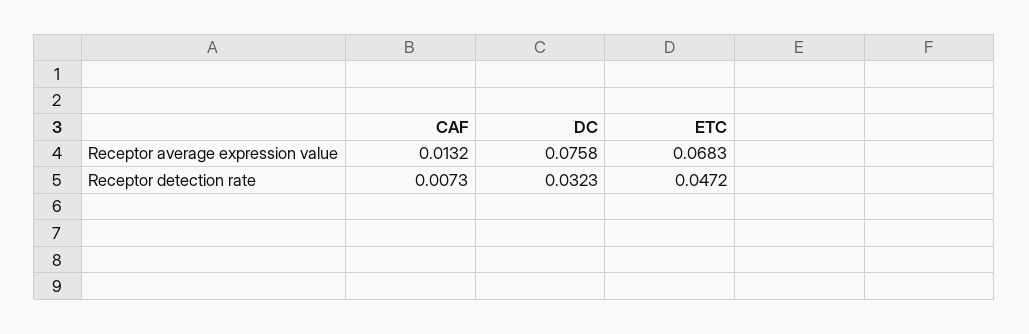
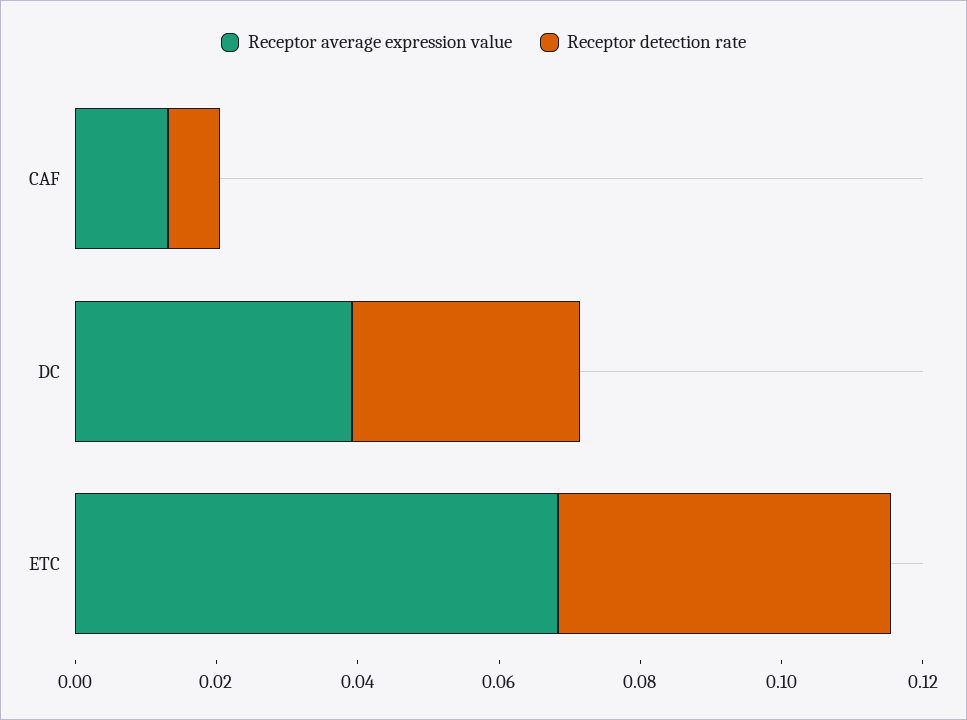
Receptor average expression value, DC: 0.0758 -> 0.04

